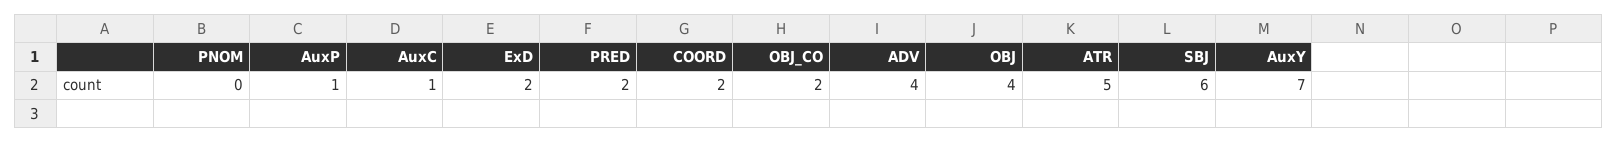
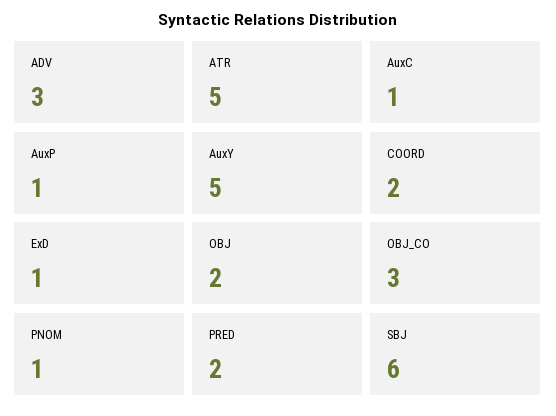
PNOM: 0 -> 1
ExD: 2 -> 1
OBJ_CO: 2 -> 3
ADV: 4 -> 3
OBJ: 4 -> 2
AuxY: 7 -> 5

